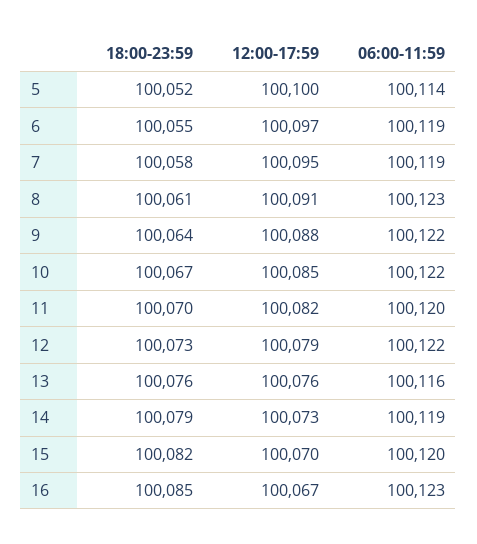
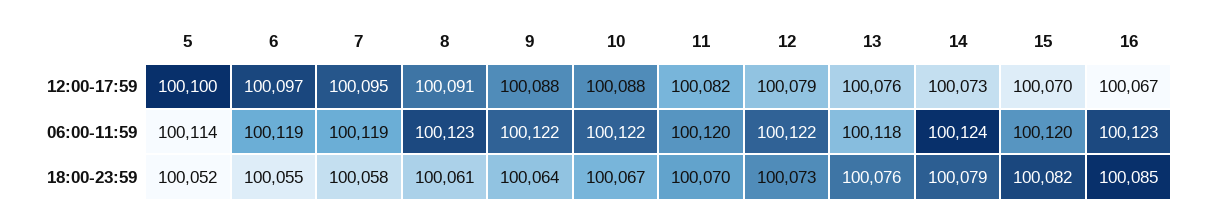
12:00-17:59, 10: 100085 -> 100088
06:00-11:59, 13: 100116 -> 100118
06:00-11:59, 14: 100119 -> 100124

